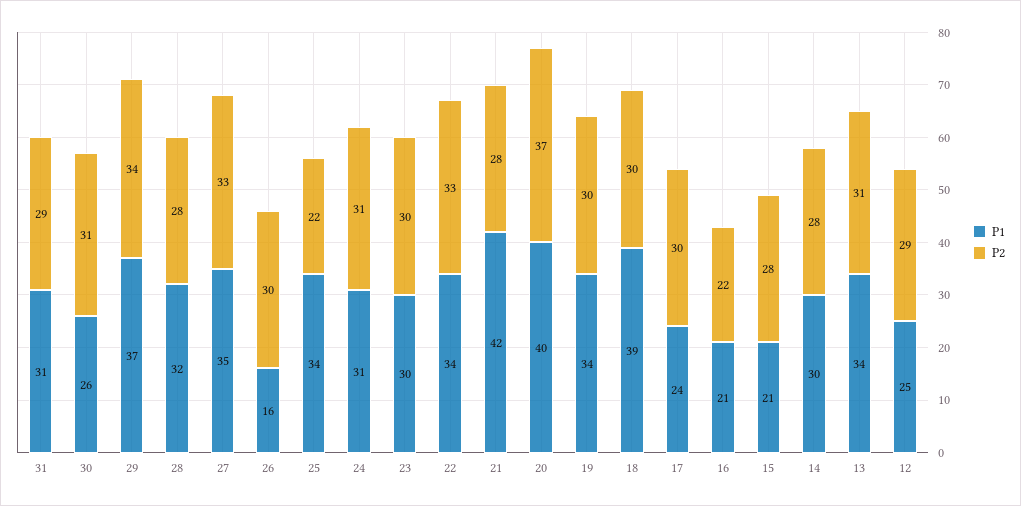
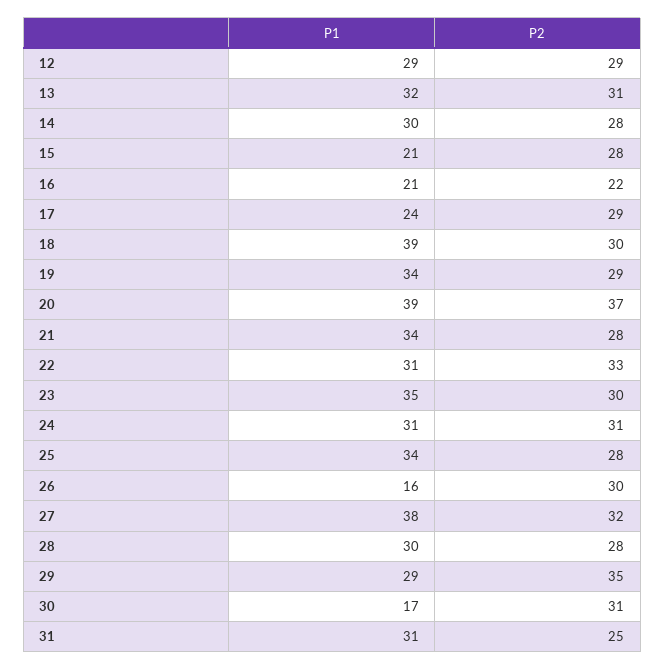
P2, 31: 29 -> 25
P1, 30: 26 -> 17
P1, 29: 37 -> 29
P2, 29: 34 -> 35
P1, 28: 32 -> 30
P1, 27: 35 -> 38
P2, 27: 33 -> 32
P2, 25: 22 -> 28
P1, 23: 30 -> 35
P1, 22: 34 -> 31
P1, 21: 42 -> 34
P1, 20: 40 -> 39
P2, 19: 30 -> 29
P2, 17: 30 -> 29
P1, 13: 34 -> 32
P1, 12: 25 -> 29

